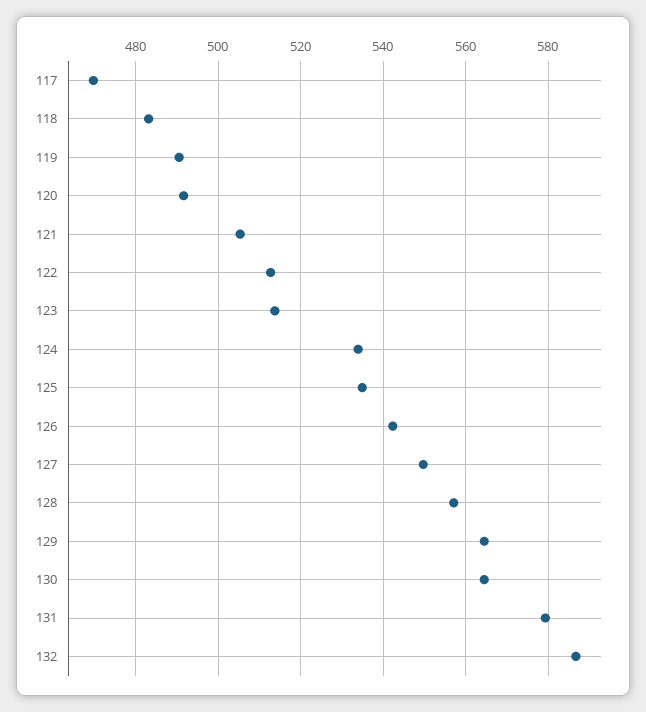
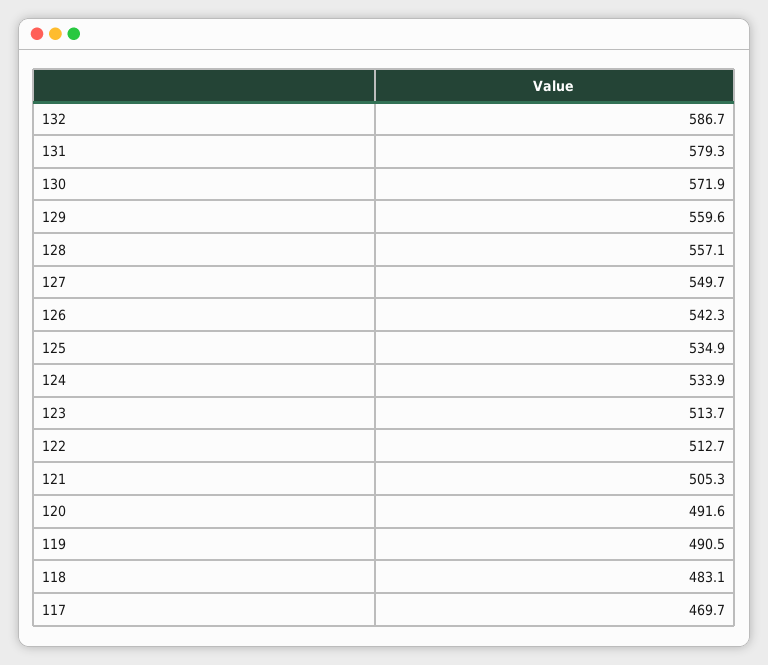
129: 564 -> 559.6
130: 564 -> 571.9

